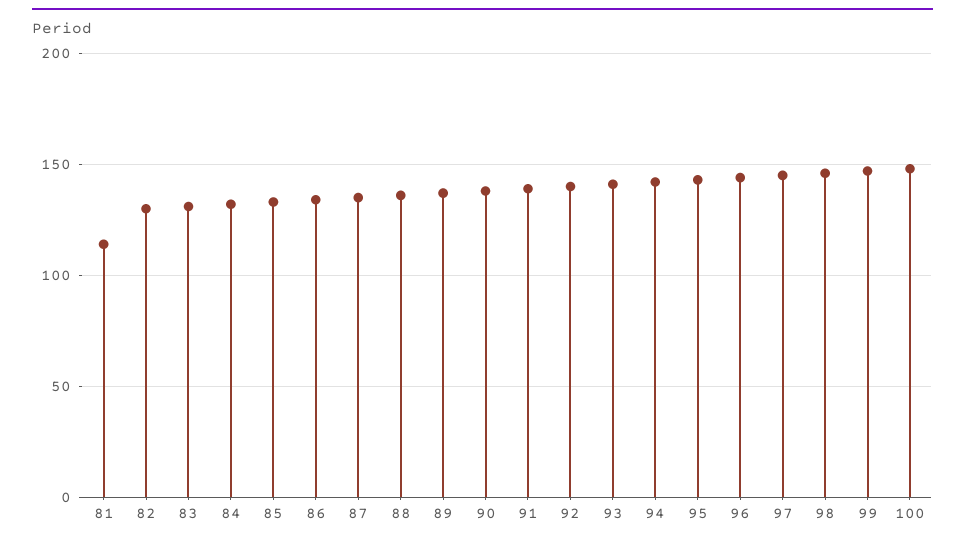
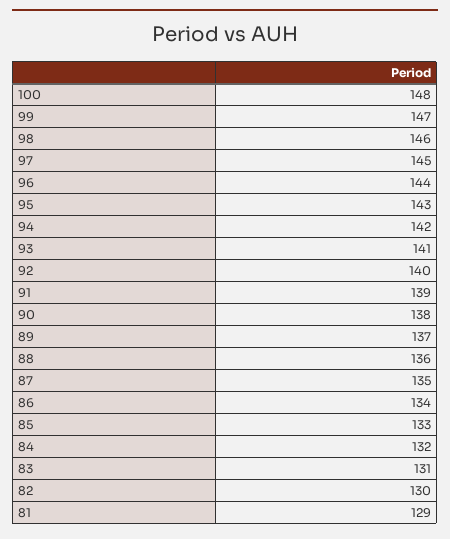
81: 115 -> 129

